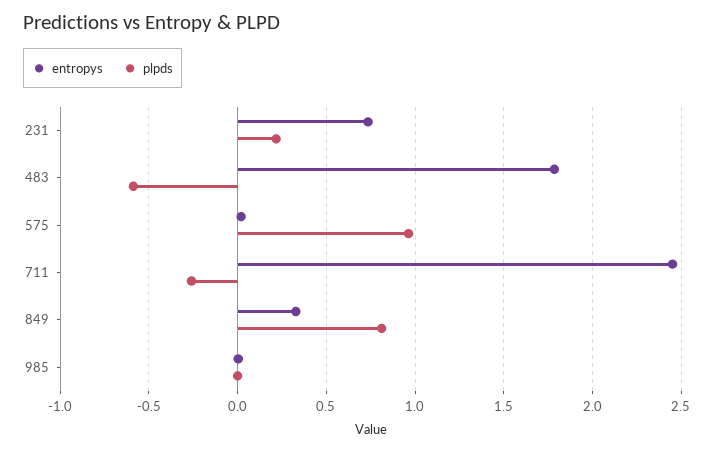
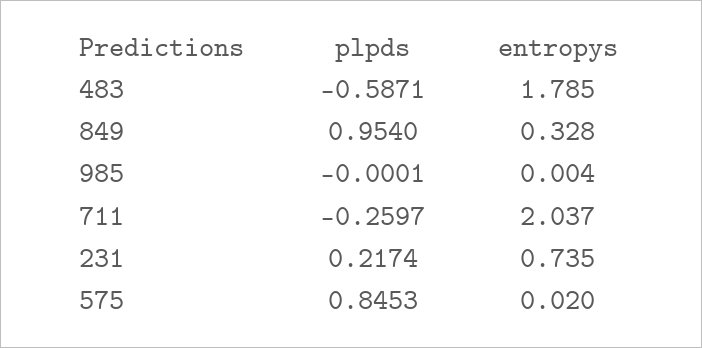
plpds, 575: 0.95 -> 0.8453
entropys, 711: 2.45 -> 2.037
plpds, 849: 0.8 -> 0.954

